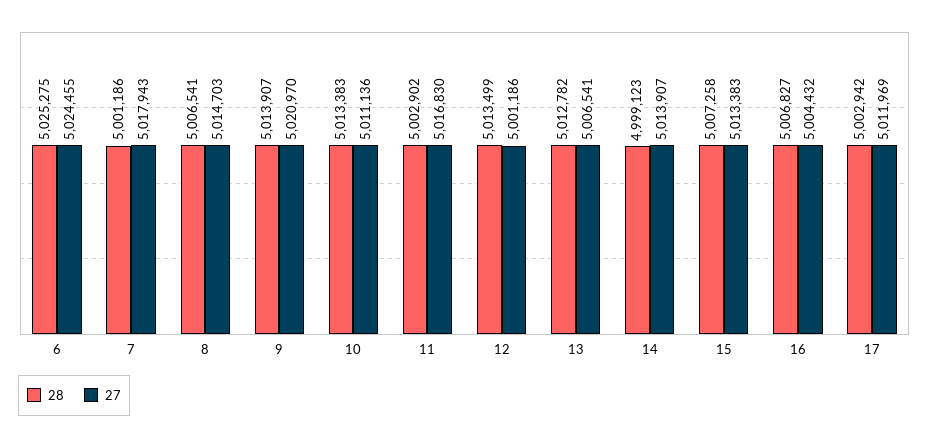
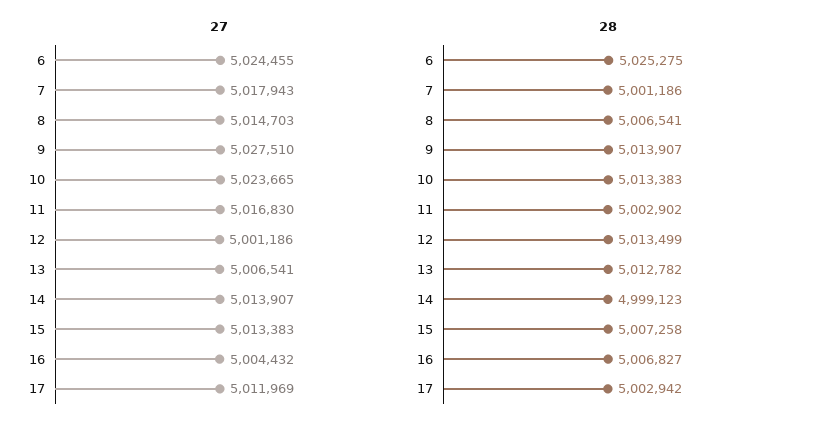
27, 9: 5020970 -> 5027510
27, 10: 5011136 -> 5023665

